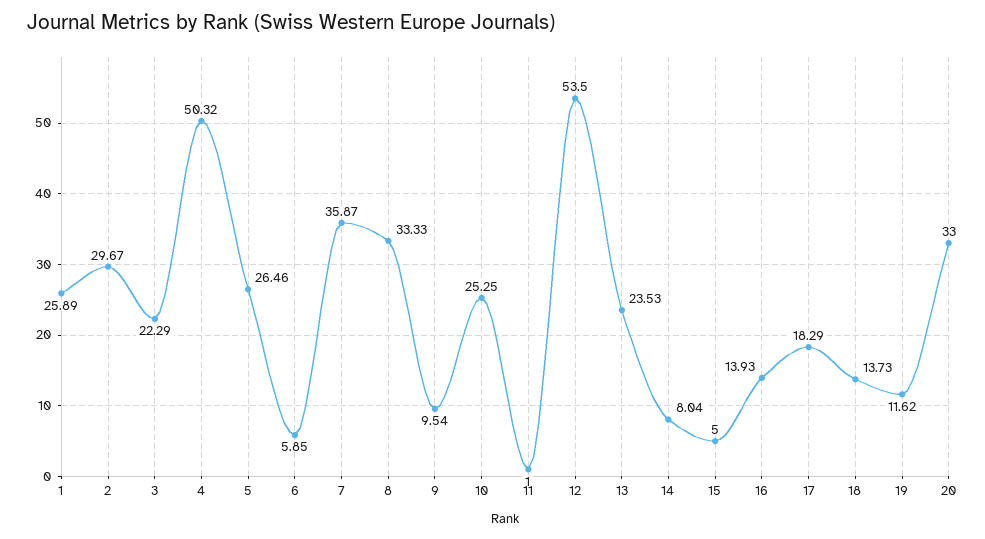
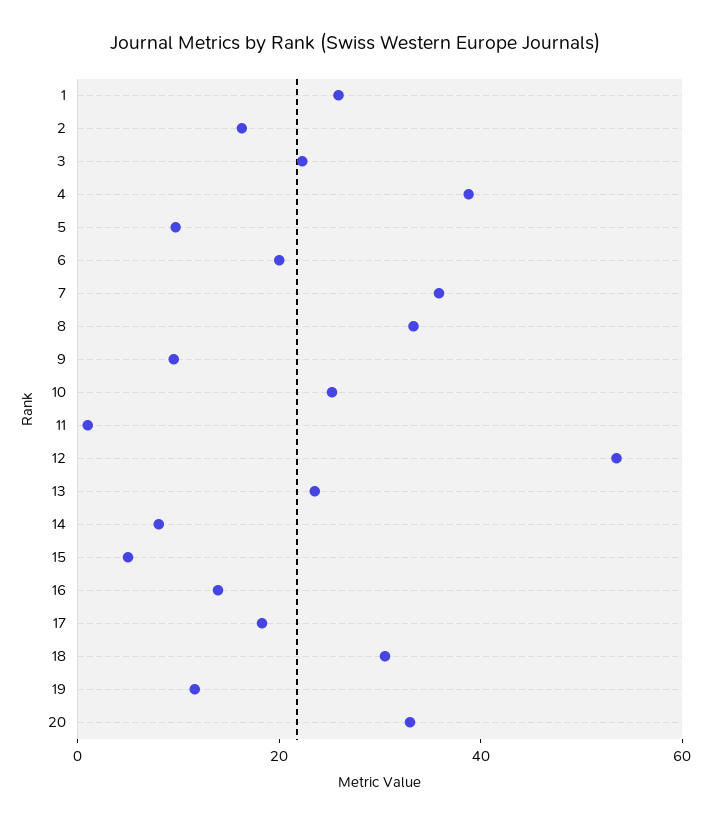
2: 29.67 -> 15
4: 50.32 -> 40
5: 26.46 -> 10
6: 5.85 -> 20
18: 13.73 -> 30

